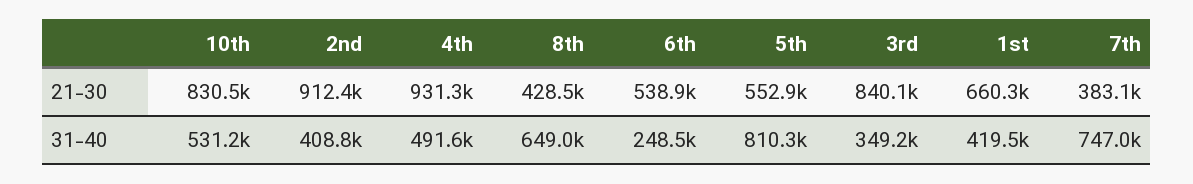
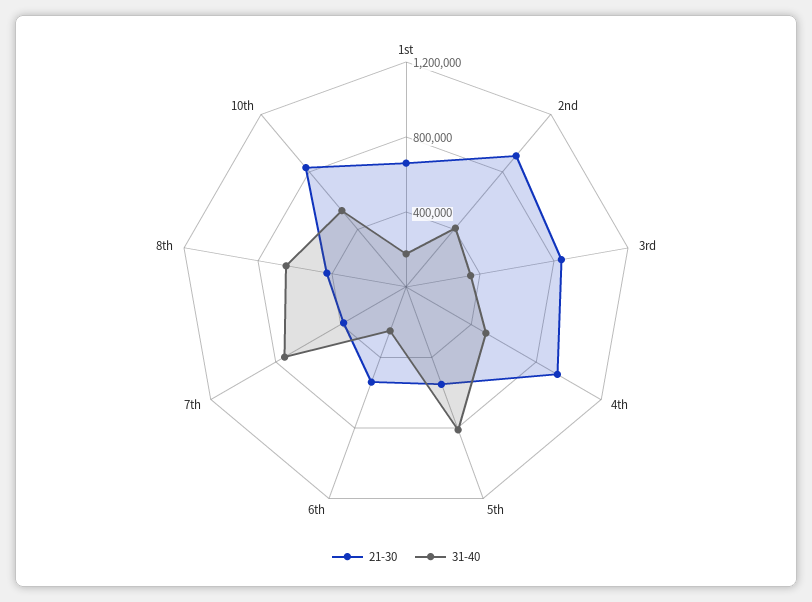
31-40, 1st: 419500 -> 200000

